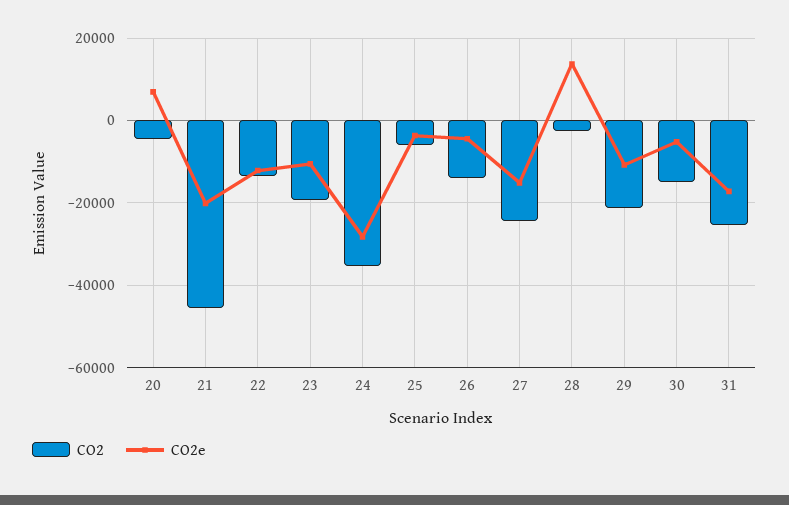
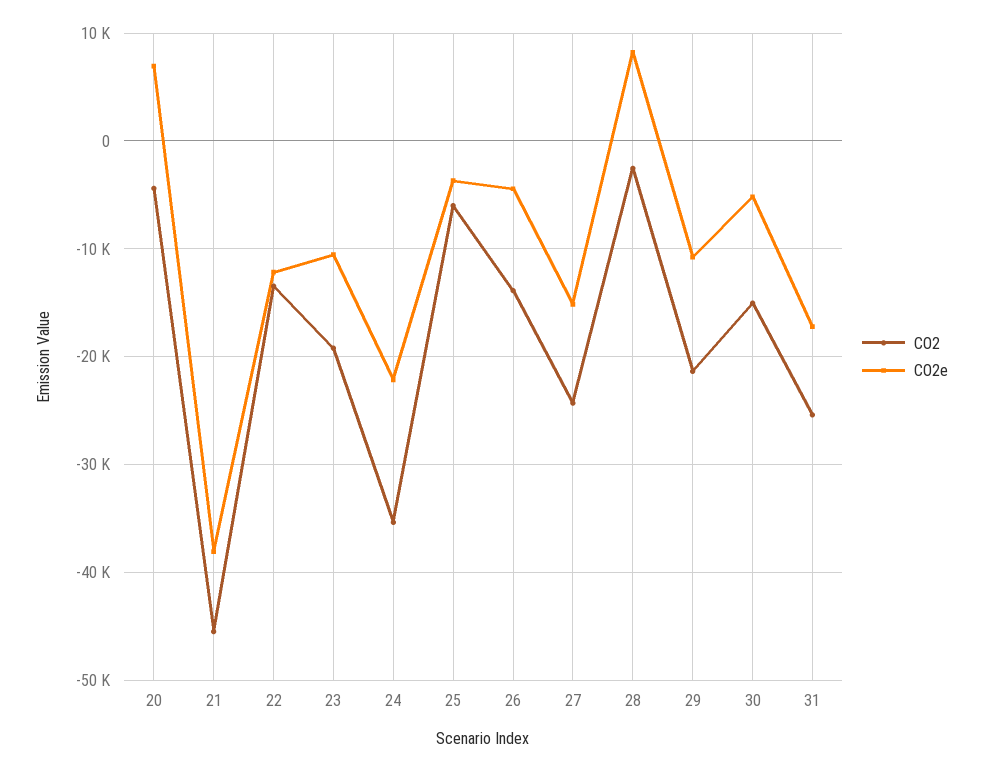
CO2e, 21: -20000 -> -38000
CO2e, 24: -28000 -> -22000
CO2e, 28: 14000 -> 8000

